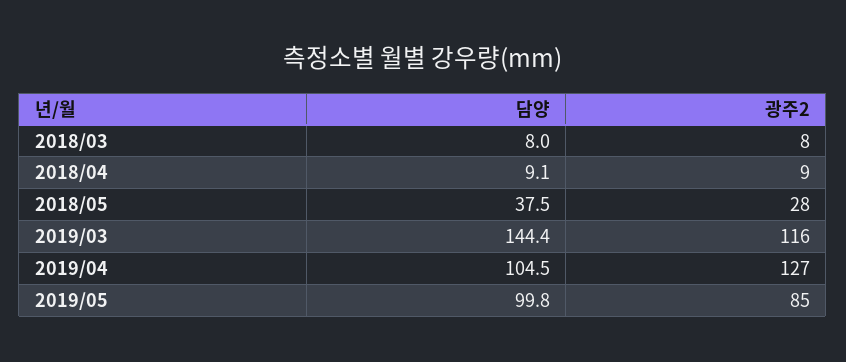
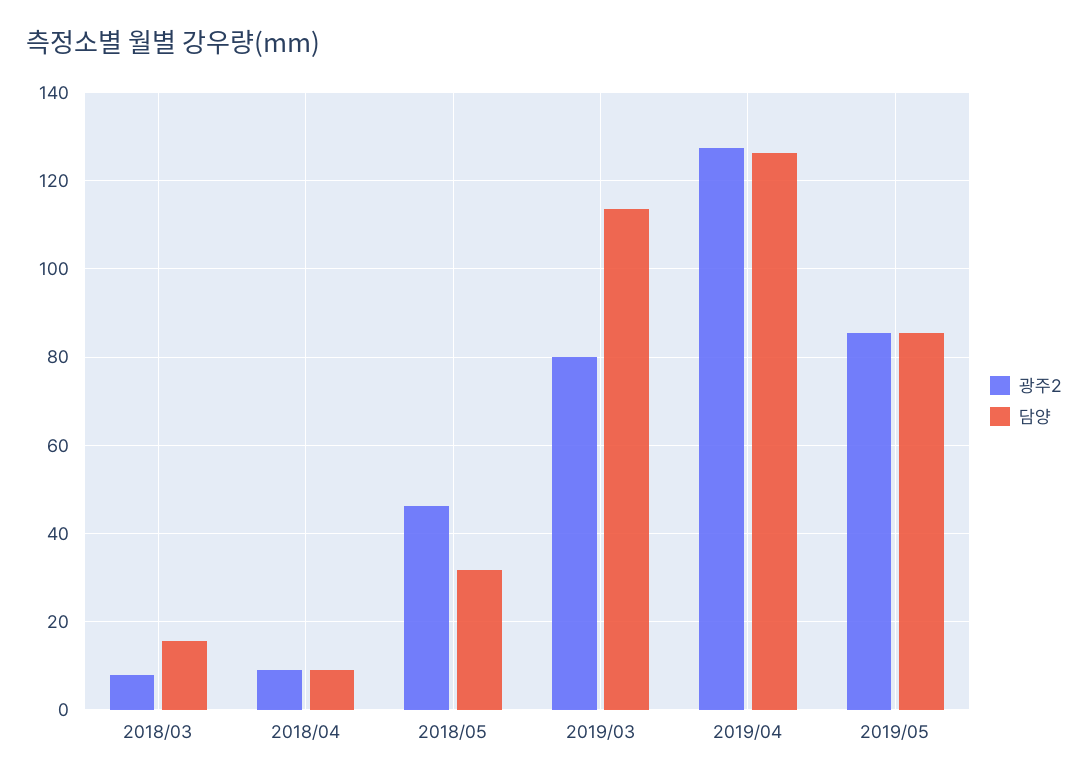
담양, 2018/03: 8 -> 16
담양, 2018/05: 37.5 -> 32
광주2, 2018/05: 28 -> 46
담양, 2019/03: 144.4 -> 114
광주2, 2019/03: 116 -> 80
담양, 2019/04: 104.5 -> 126
담양, 2019/05: 99.8 -> 86

